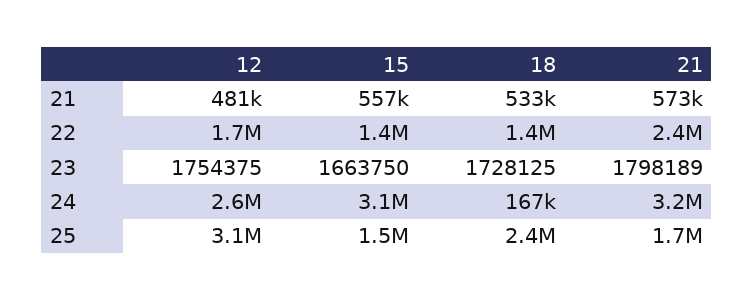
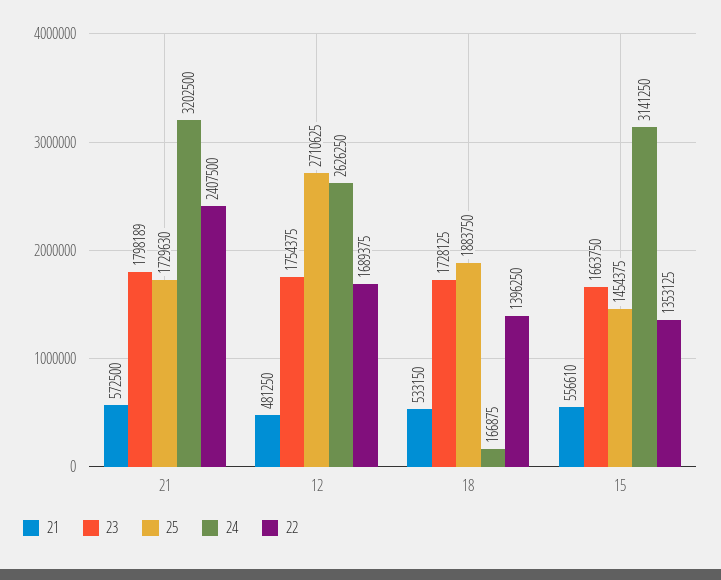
25, 12: 3100000 -> 2710625
25, 18: 2400000 -> 1883750

